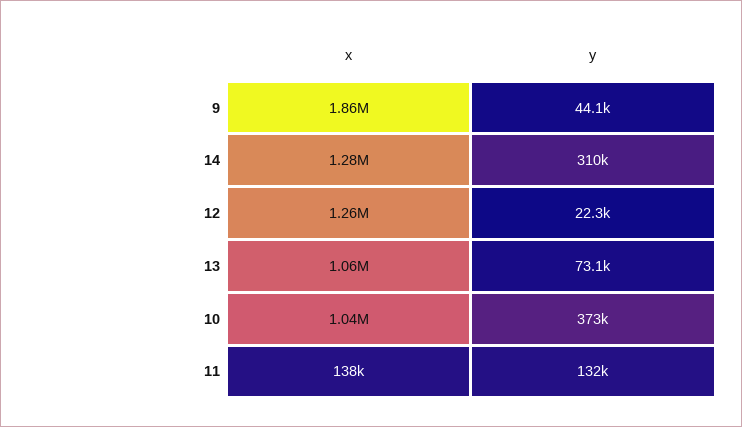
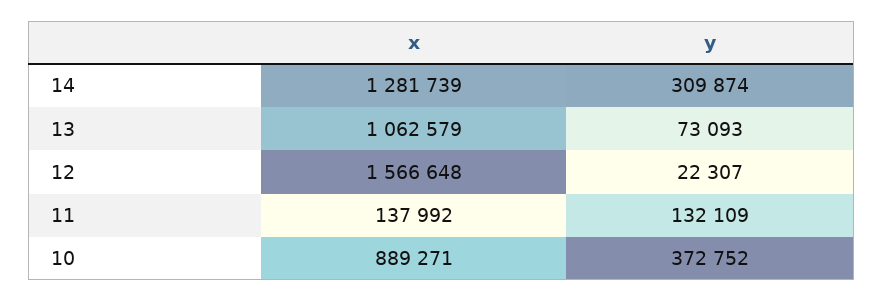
x, 9: 1860000 -> none
y, 9: 44100 -> none
x, 12: 1260000 -> 1566648
x, 10: 1040000 -> 889271

